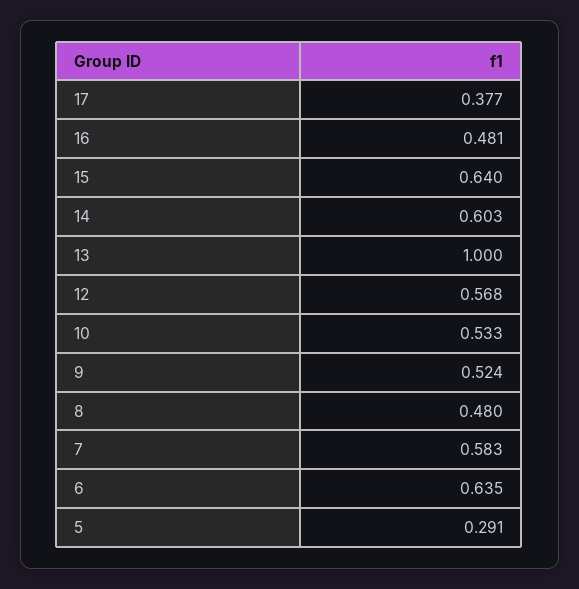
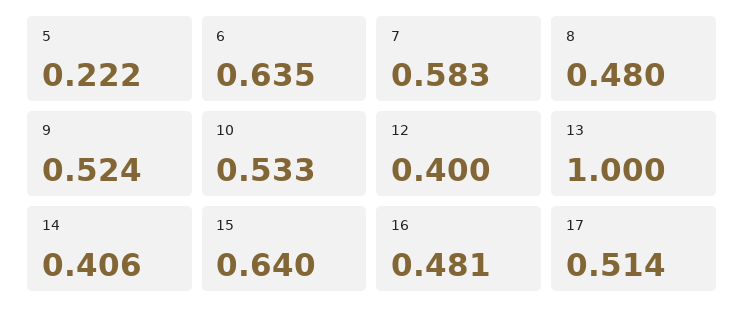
17: 0.377 -> 0.514
14: 0.603 -> 0.406
12: 0.568 -> 0.4
5: 0.291 -> 0.222

